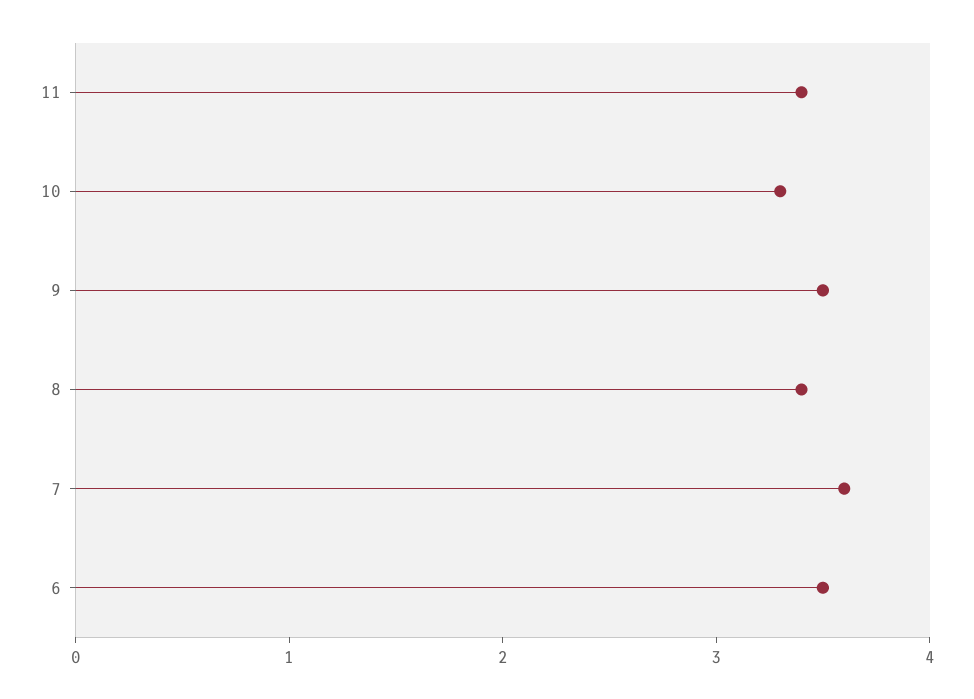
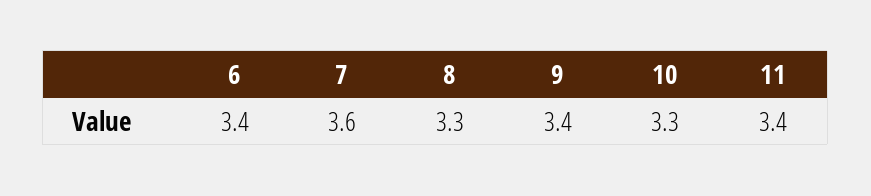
9: 3.5 -> 3.4
8: 3.4 -> 3.3
6: 3.5 -> 3.4

